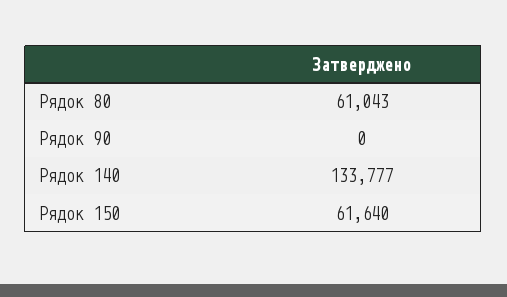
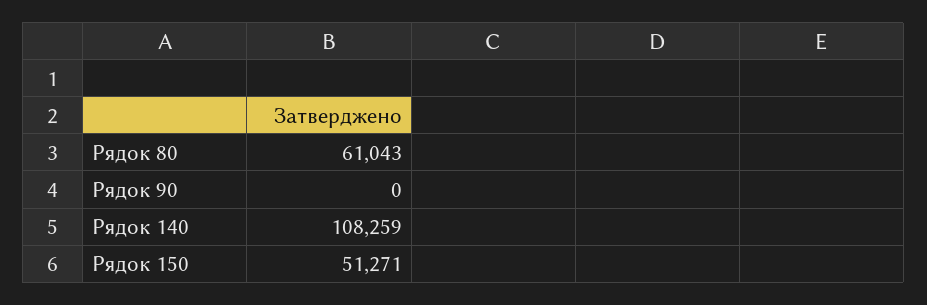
Рядок 140: 133777 -> 108259
Рядок 150: 61640 -> 51271

